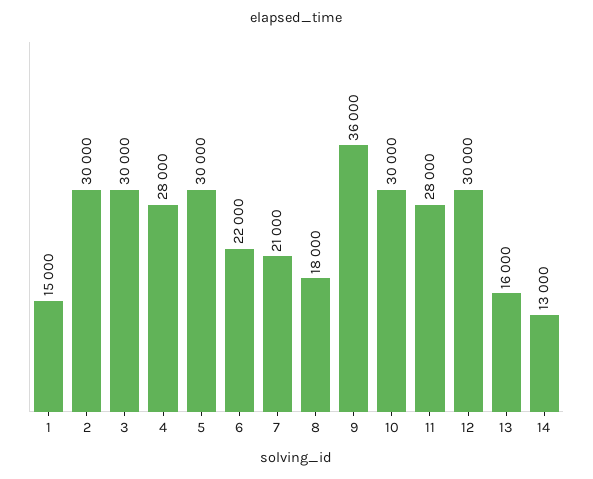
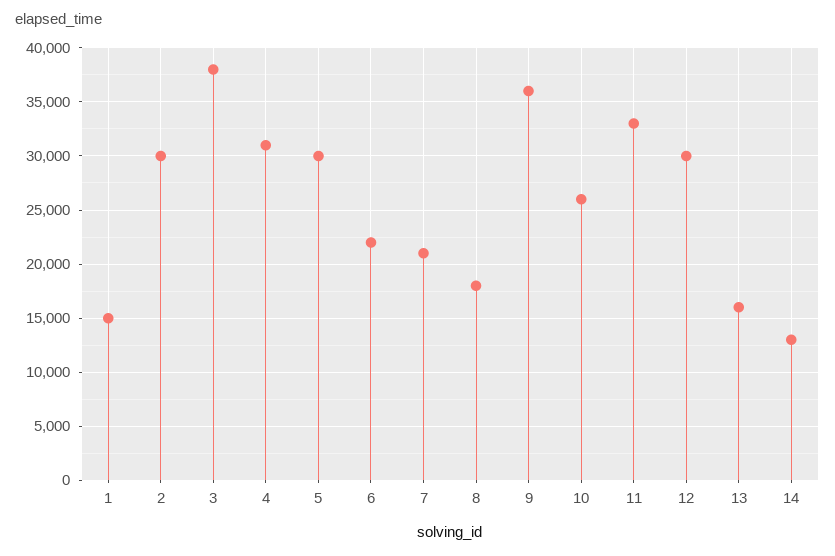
3: 30000 -> 38000
4: 28000 -> 31000
10: 30000 -> 26000
11: 28000 -> 33000

